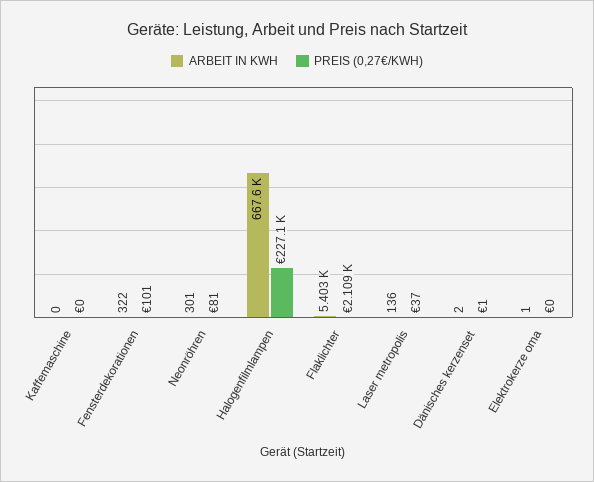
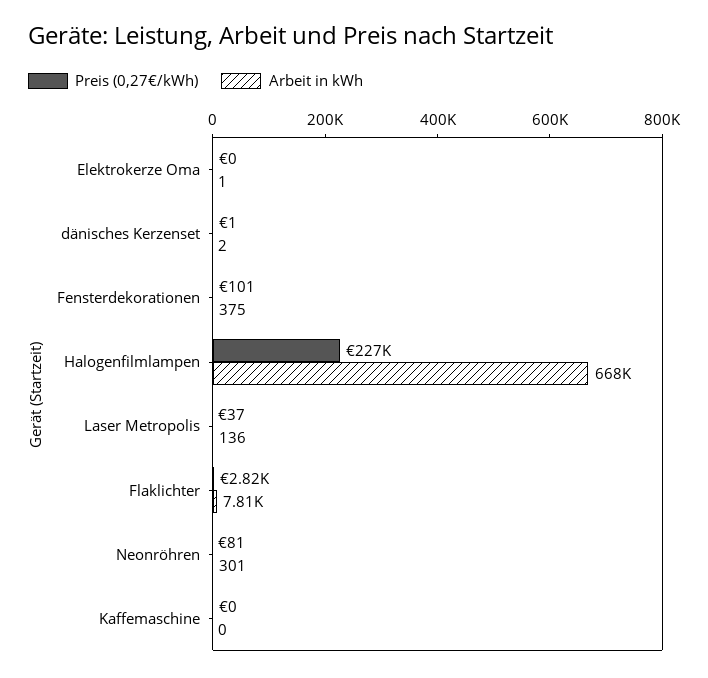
ARBEIT IN KWH, Fensterdekorationen: 322 -> 375
ARBEIT IN KWH, Flaklichter: 5403 -> 7810
PREIS (0,27€/KWH), Flaklichter: 2109 -> 2820

